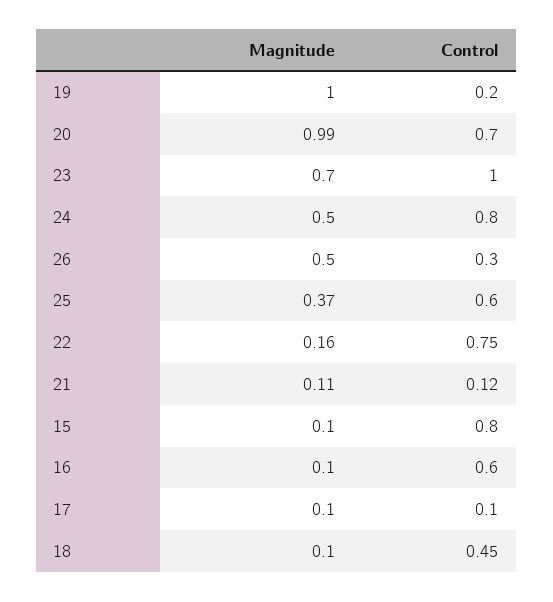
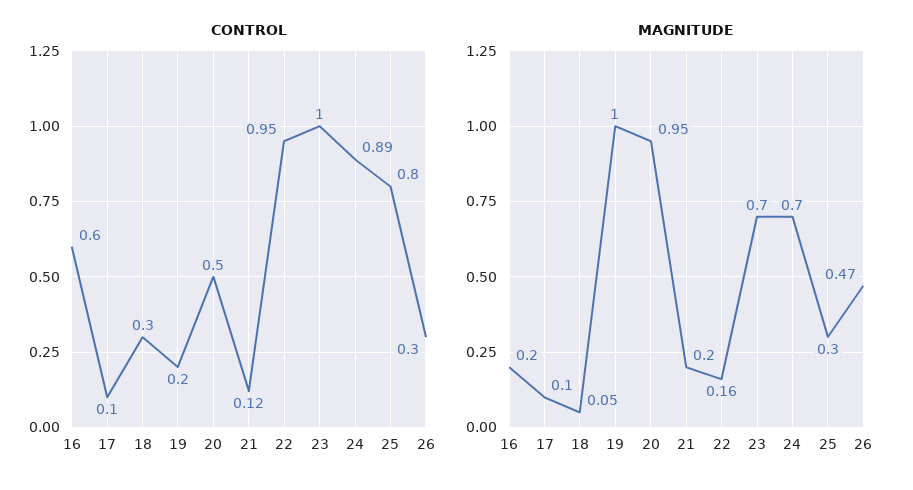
Magnitude, 20: 0.99 -> 0.95
Control, 20: 0.7 -> 0.5
Magnitude, 24: 0.5 -> 0.7
Control, 24: 0.8 -> 0.89
Magnitude, 26: 0.5 -> 0.47
Magnitude, 25: 0.37 -> 0.3
Control, 25: 0.6 -> 0.8
Control, 22: 0.75 -> 0.95
Magnitude, 21: 0.11 -> 0.2
Magnitude, 15: 0.1 -> none
Control, 15: 0.8 -> none
Magnitude, 16: 0.1 -> 0.2
Magnitude, 18: 0.1 -> 0.05
Control, 18: 0.45 -> 0.3

